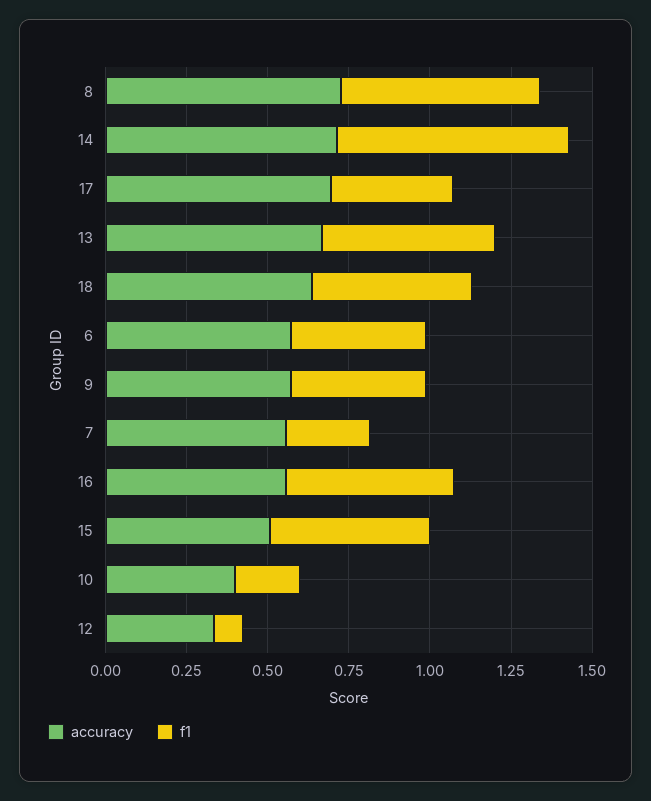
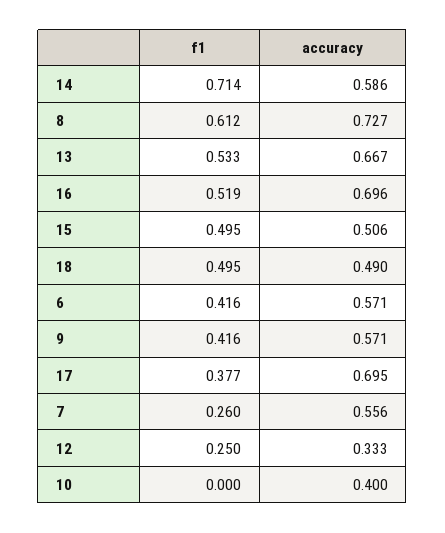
accuracy, 14: 0.7 -> 0.586
accuracy, 18: 0.65 -> 0.49
accuracy, 16: 0.55 -> 0.696
f1, 10: 0.2 -> 0
f1, 12: 0.1 -> 0.25

